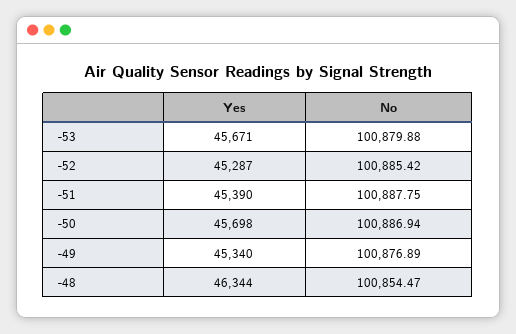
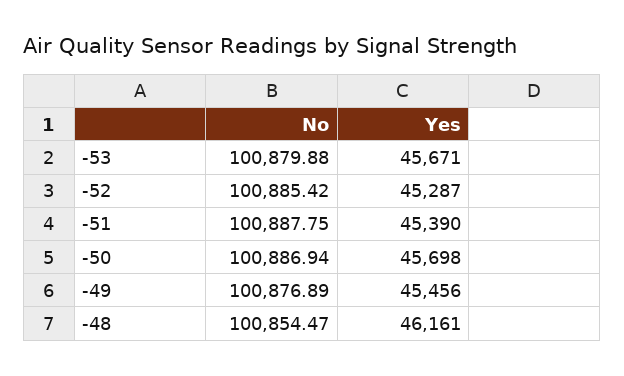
Yes, -49: 45340 -> 45456
Yes, -48: 46344 -> 46161

